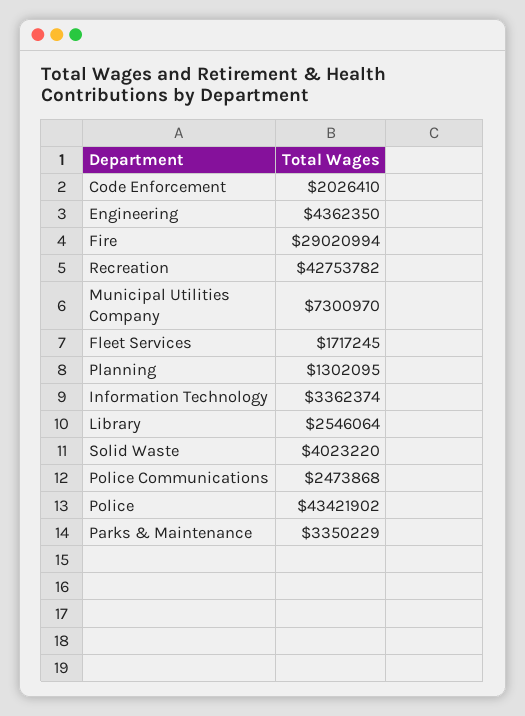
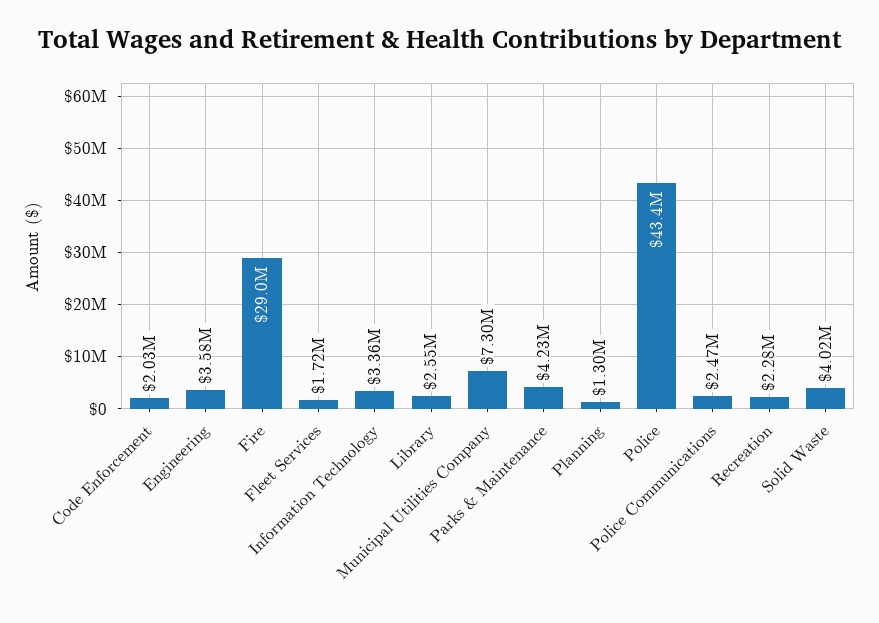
Engineering: 4362350 -> 3580000
Recreation: 42753782 -> 2280000
Parks & Maintenance: 3350229 -> 4230000

